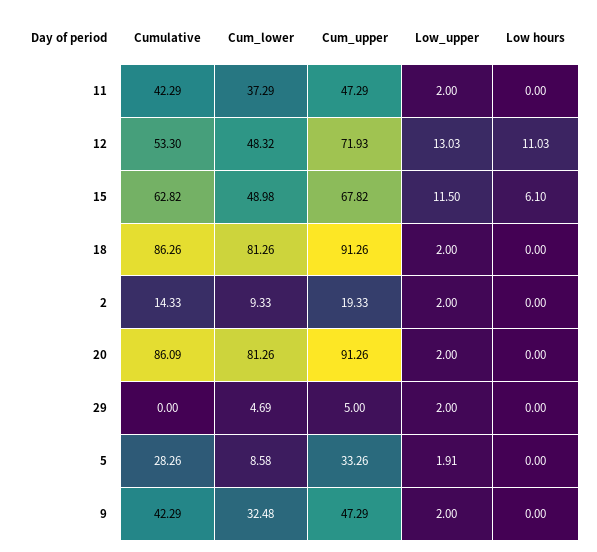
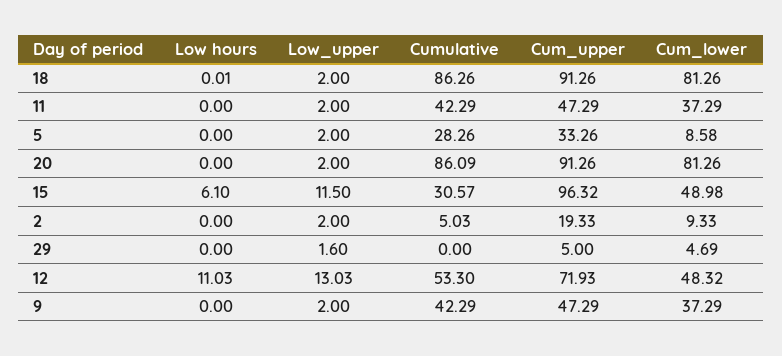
Cumulative, 15: 62.82 -> 30.57
Cum_upper, 15: 67.82 -> 96.32
Low hours, 18: 0 -> 0.01
Cumulative, 2: 14.33 -> 5.03
Low_upper, 29: 2 -> 1.6
Low_upper, 5: 1.91 -> 2
Cum_lower, 9: 32.48 -> 37.29

